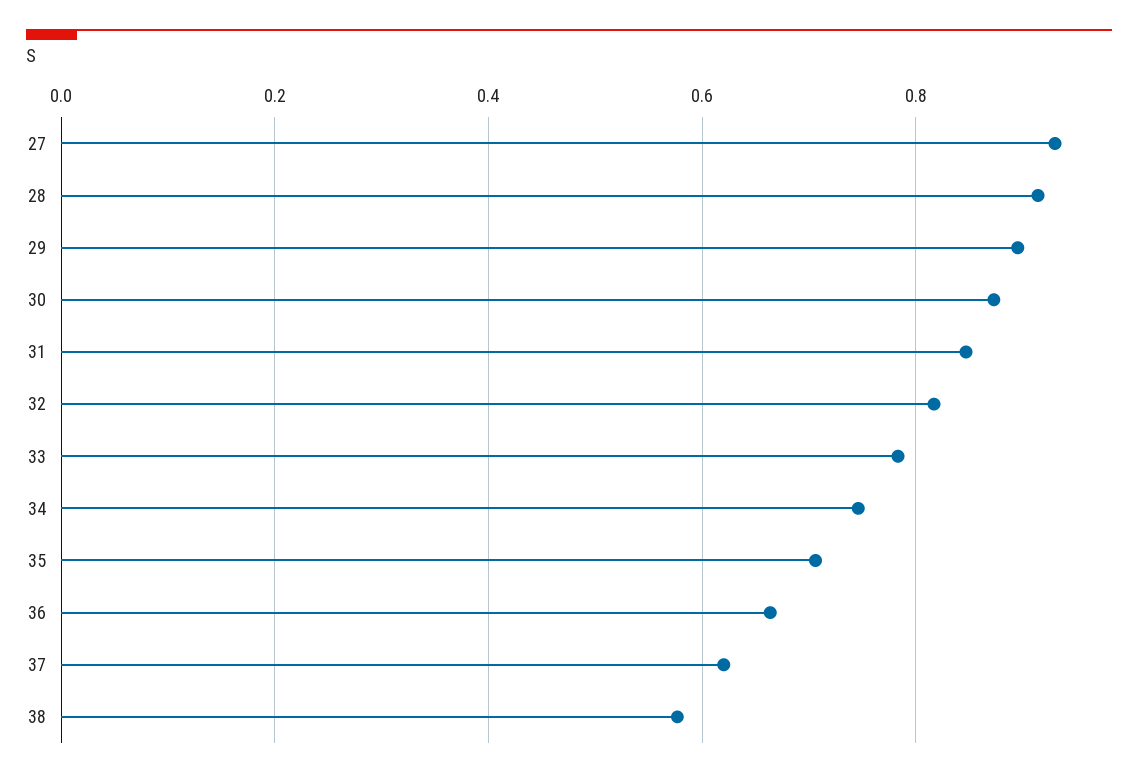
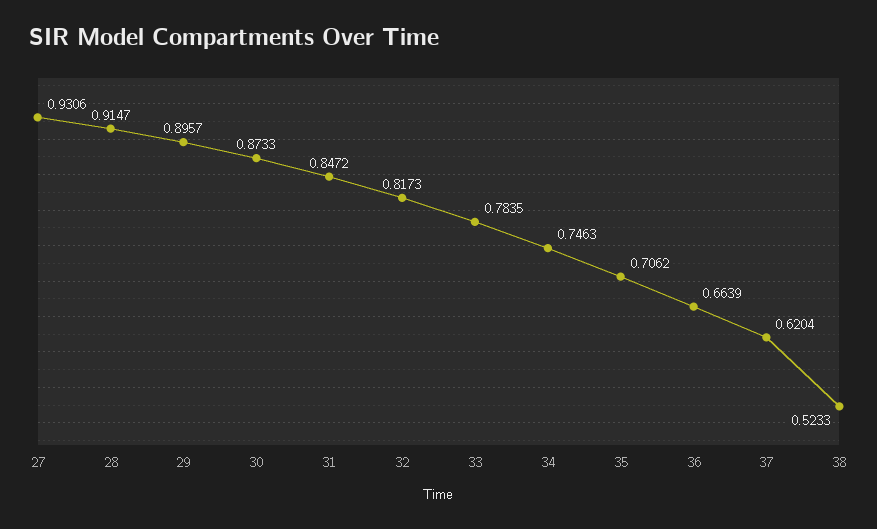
38: 0.58 -> 0.5233

